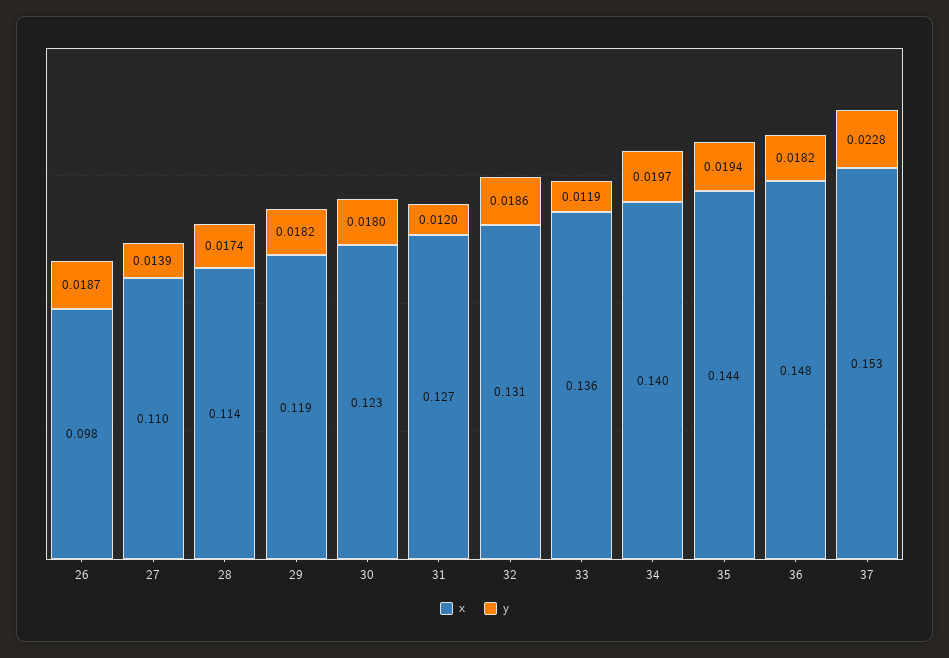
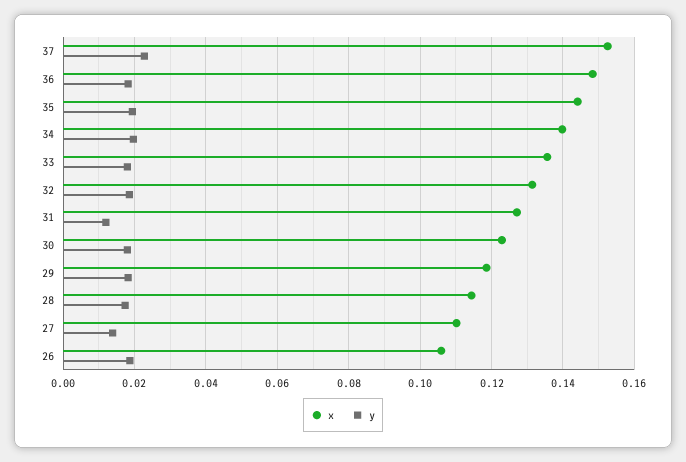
x, 26: 0.098 -> 0.106
y, 33: 0.0119 -> 0.018

